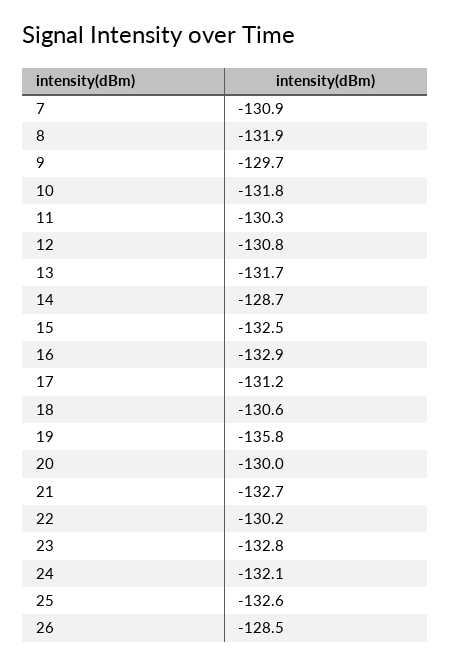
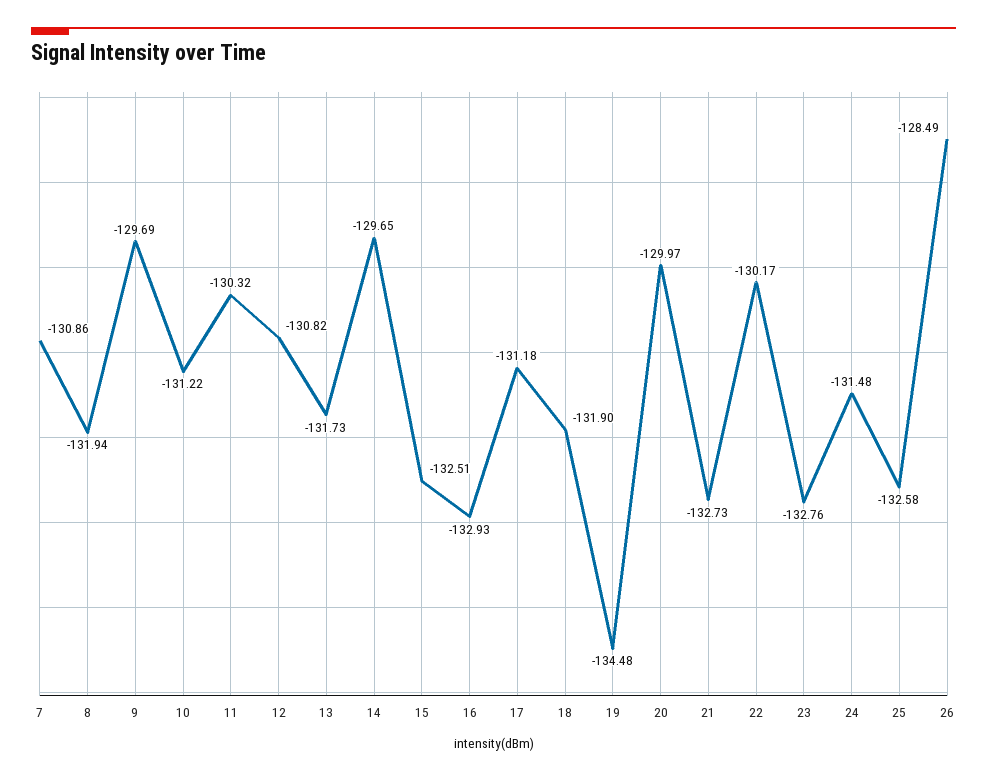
10: -131.8 -> -131.22
14: -128.7 -> -129.65
18: -130.6 -> -131.9
19: -135.8 -> -134.48
24: -132.1 -> -131.48

